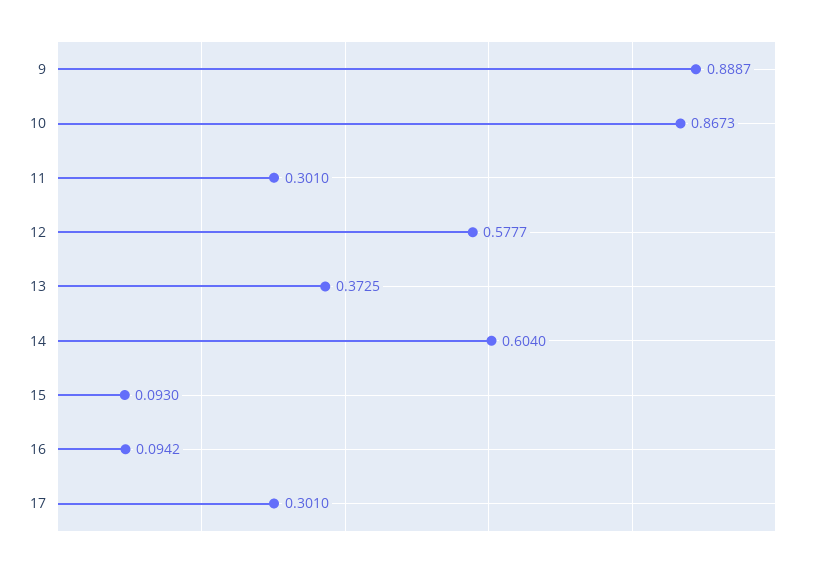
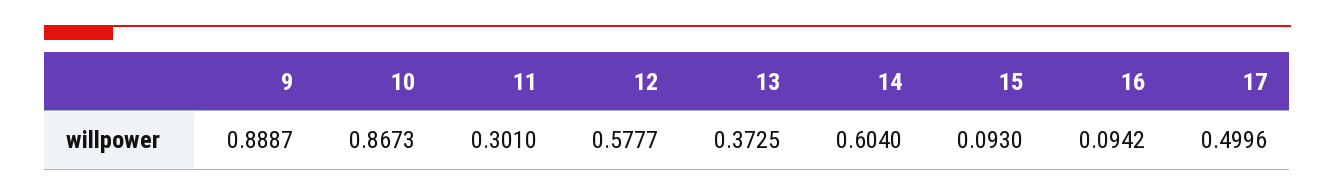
17: 0.301 -> 0.4996

